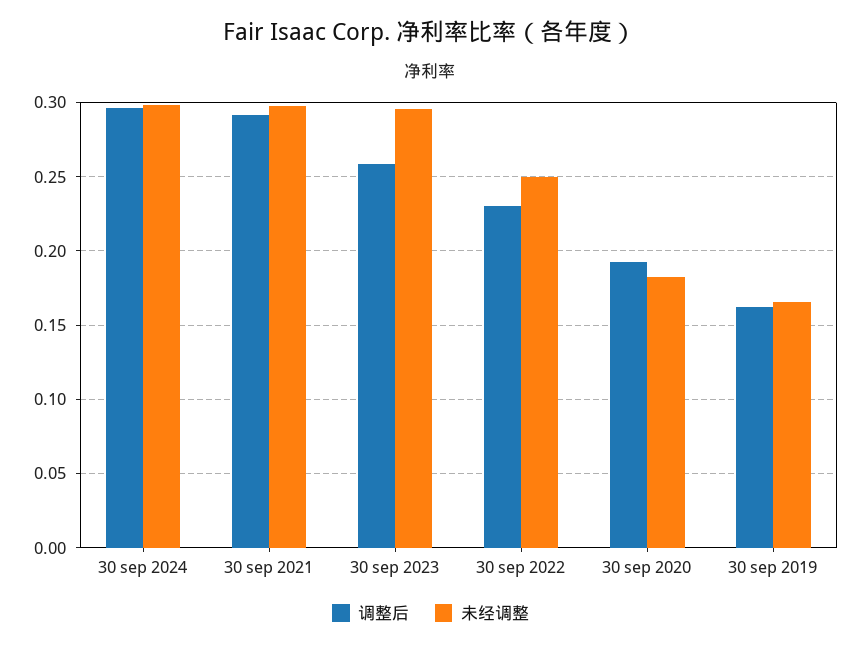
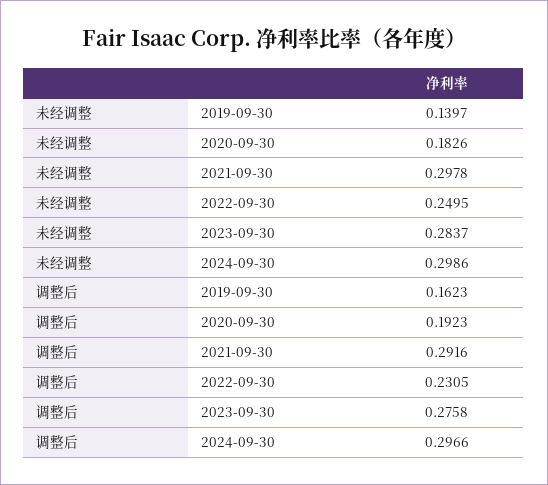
调整后, 30 sep 2023: 0.26 -> 0.2758
未经调整, 30 sep 2023: 0.295 -> 0.2837
未经调整, 30 sep 2019: 0.165 -> 0.1397

